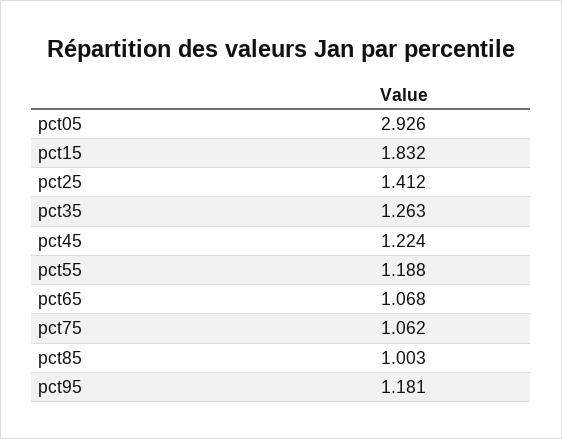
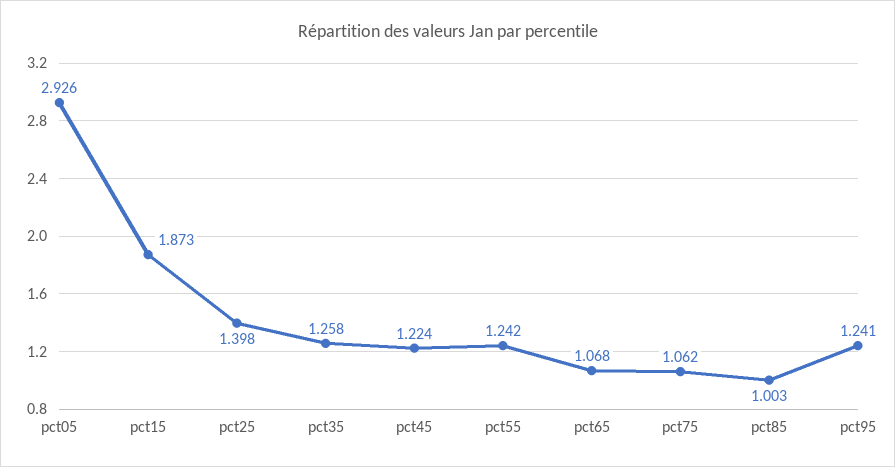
pct15: 1.832 -> 1.873
pct25: 1.412 -> 1.398
pct35: 1.263 -> 1.258
pct55: 1.188 -> 1.242
pct95: 1.181 -> 1.241

